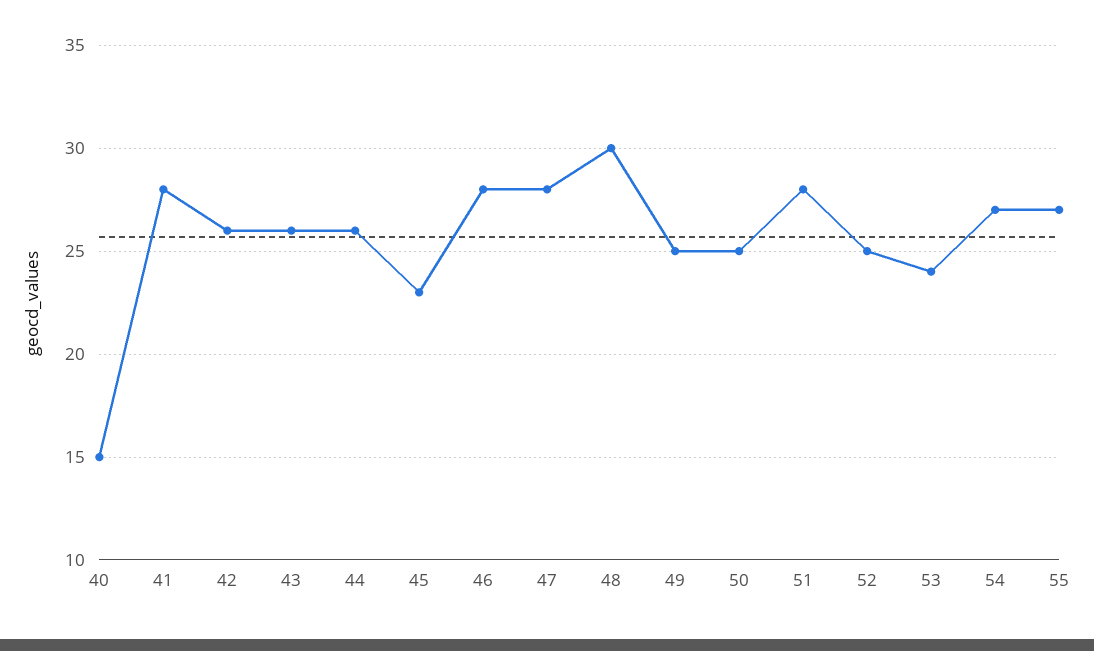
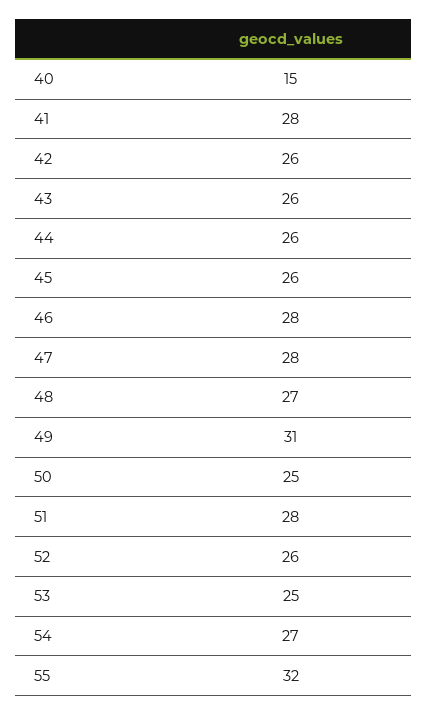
45: 23 -> 26
48: 30 -> 27
49: 25 -> 31
52: 25 -> 26
53: 24 -> 25
55: 27 -> 32

